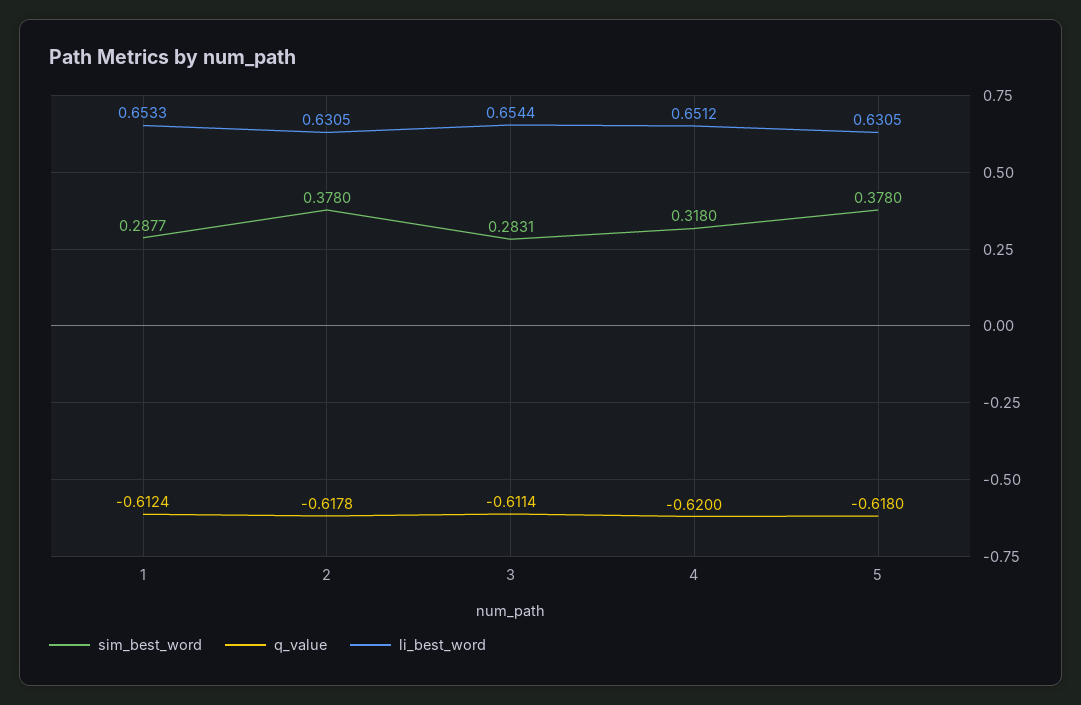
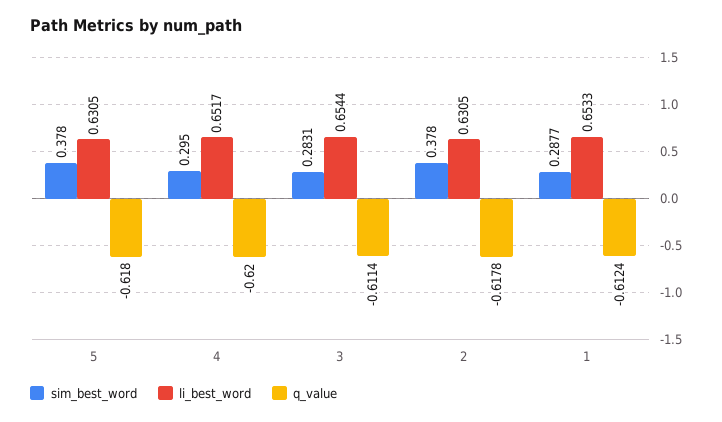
sim_best_word, 4: 0.318 -> 0.295
li_best_word, 4: 0.6512 -> 0.6517

